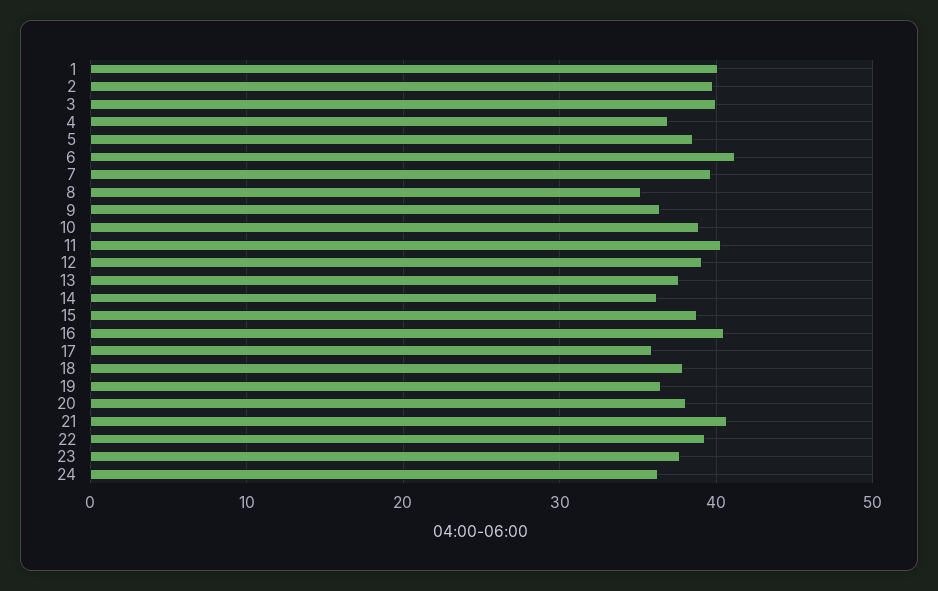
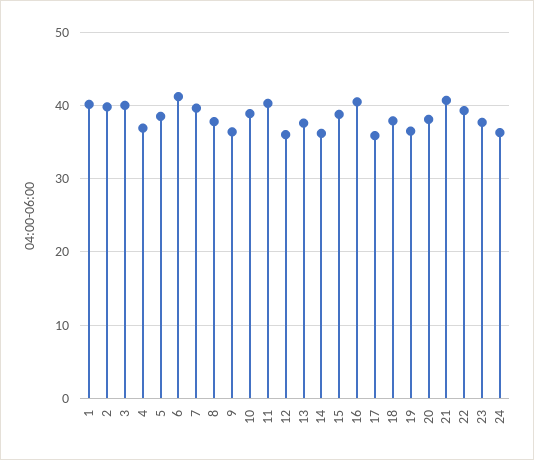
8: 35 -> 38
12: 39 -> 36

